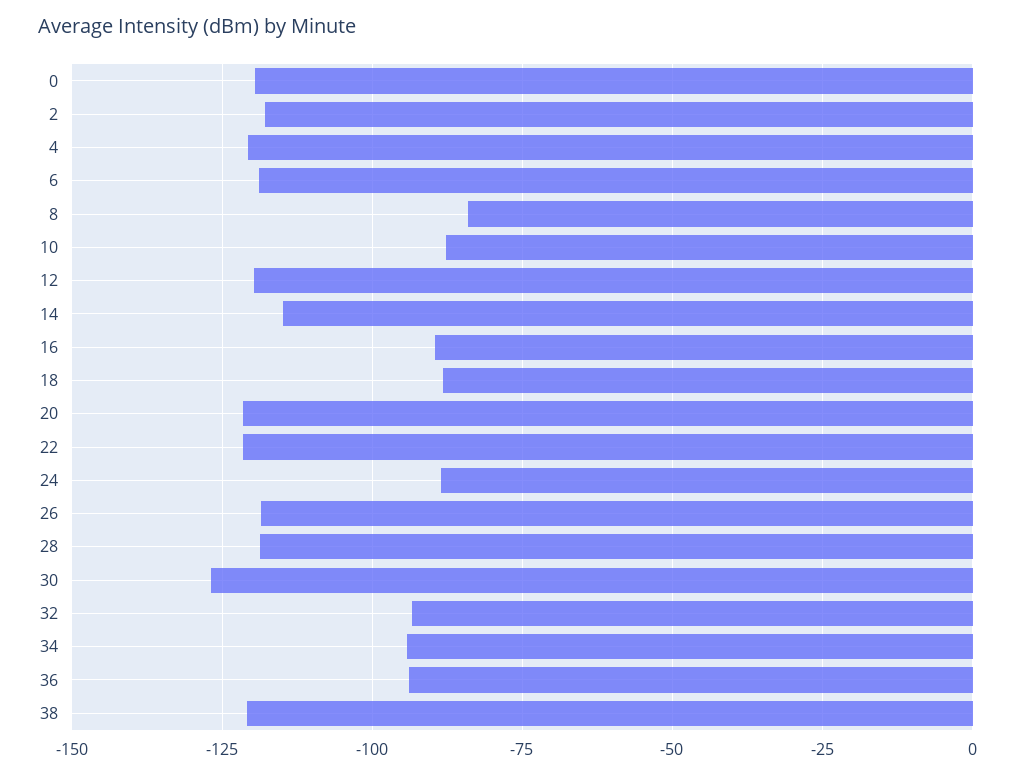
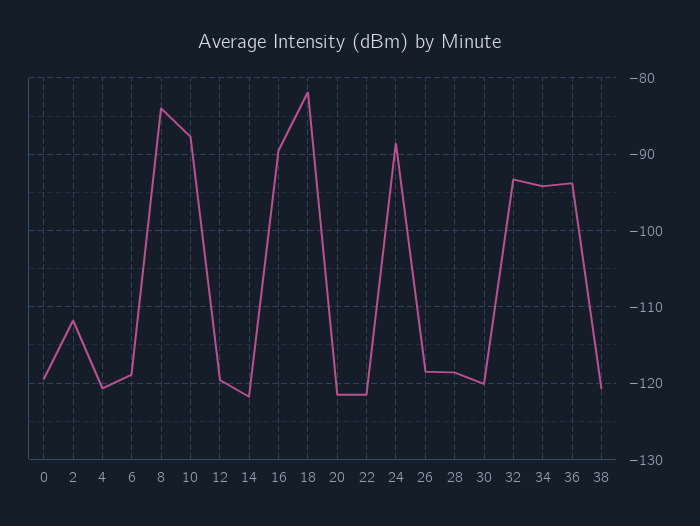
2: -117.5 -> -112
14: -115 -> -122
18: -87.5 -> -82
30: -127.5 -> -120

